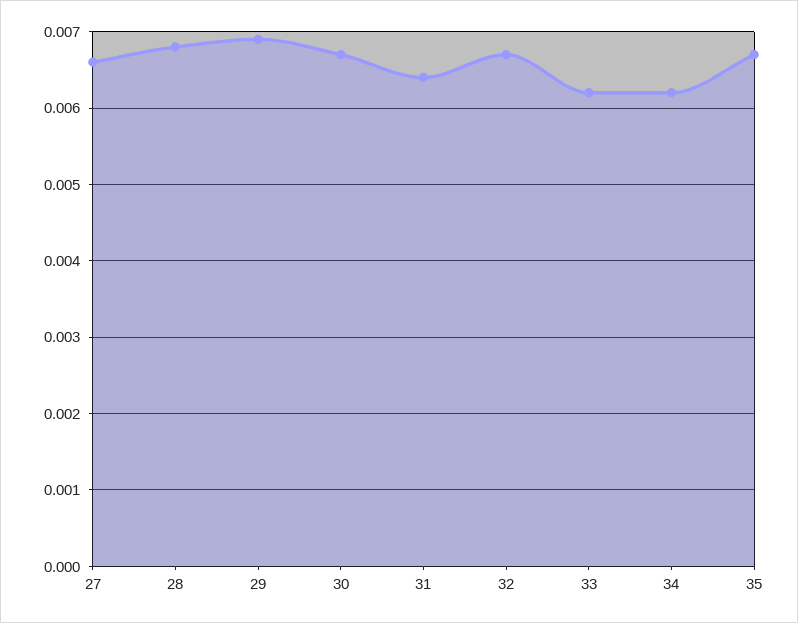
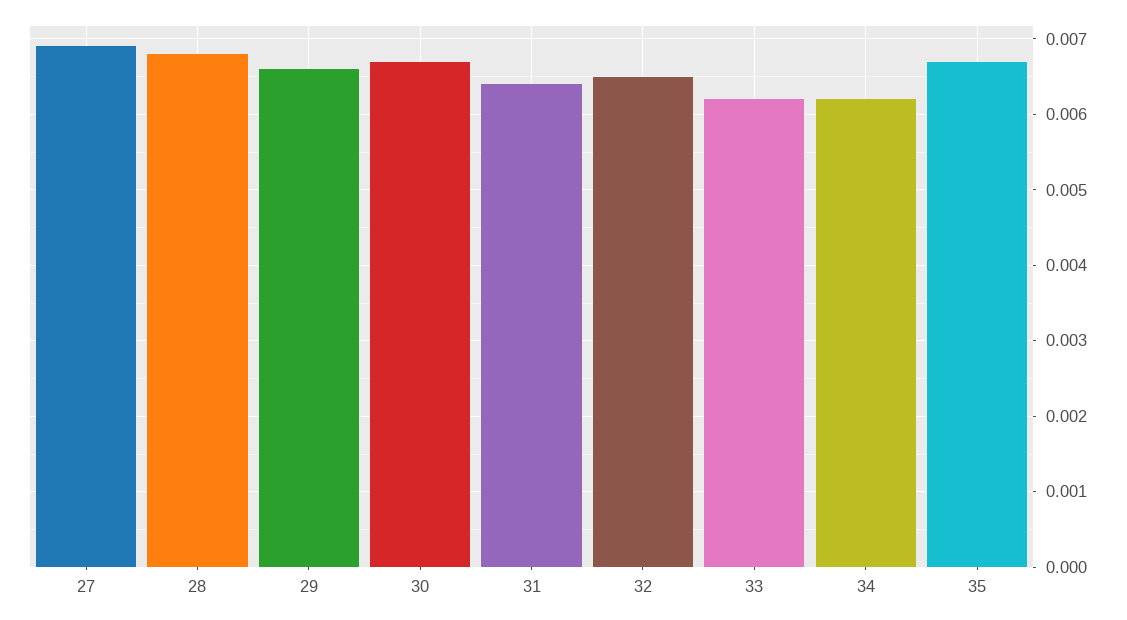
27: 0.0066 -> 0.0069
29: 0.0069 -> 0.0066
32: 0.0067 -> 0.0065

